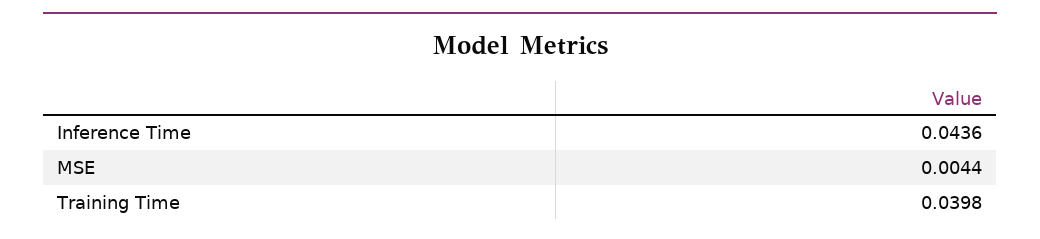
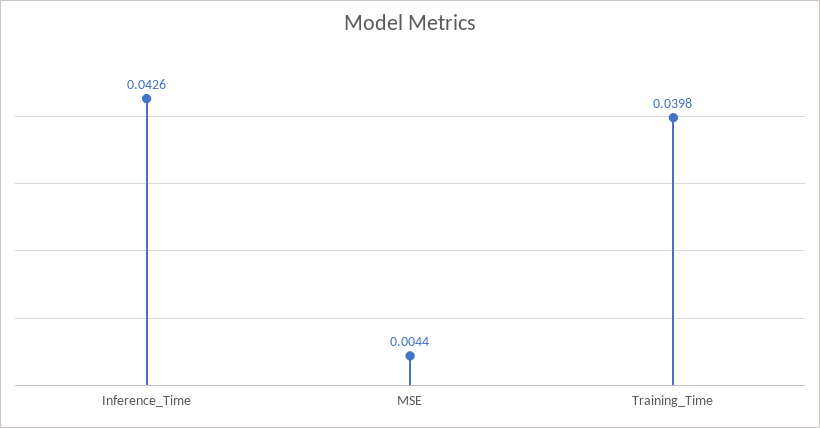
Inference Time: 0.0436 -> 0.0426

